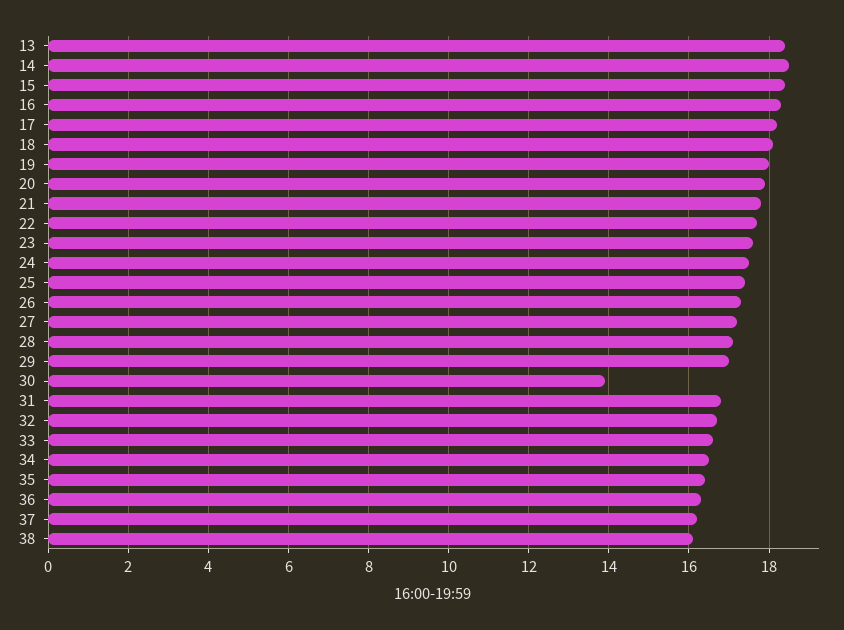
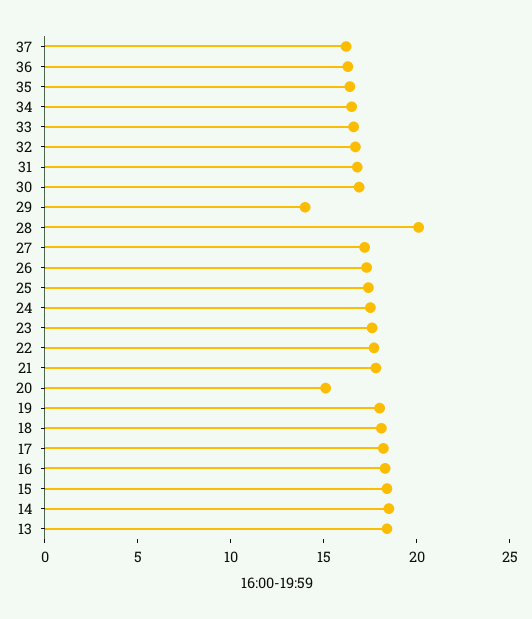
20: 18 -> 15
28: 17 -> 20
29: 17 -> 14
30: 14 -> 17
38: 16 -> none

